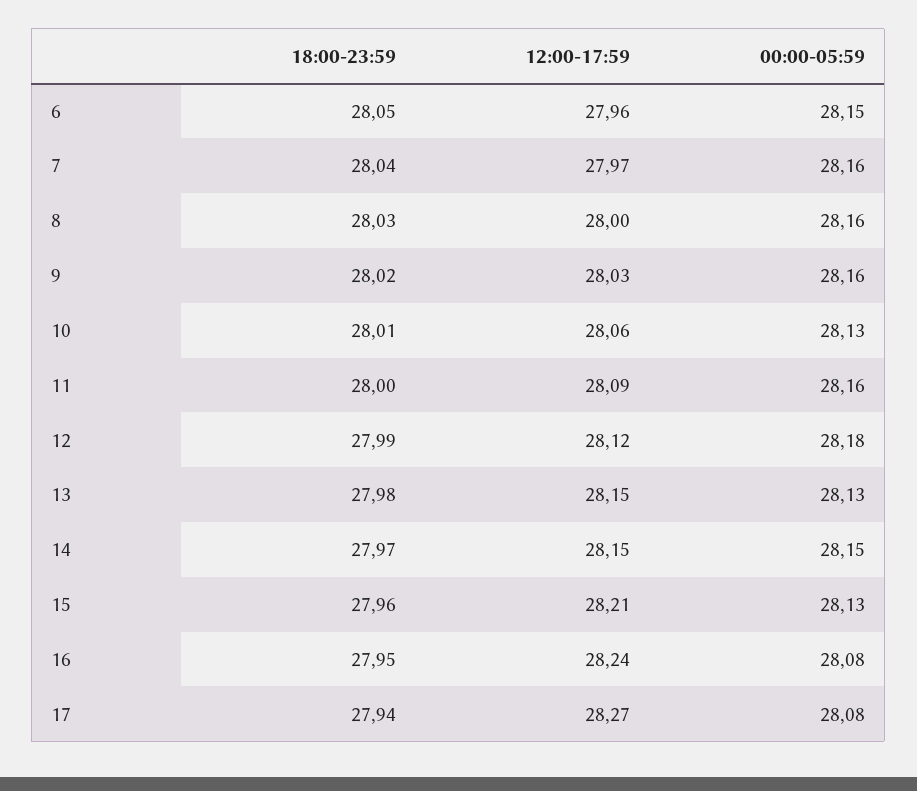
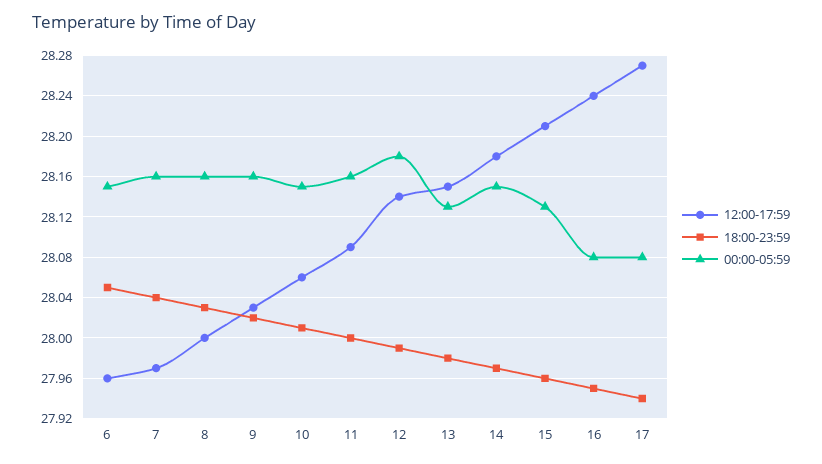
00:00-05:59, 10: 28.13 -> 28.15
12:00-17:59, 12: 28.12 -> 28.14
12:00-17:59, 14: 28.15 -> 28.18

